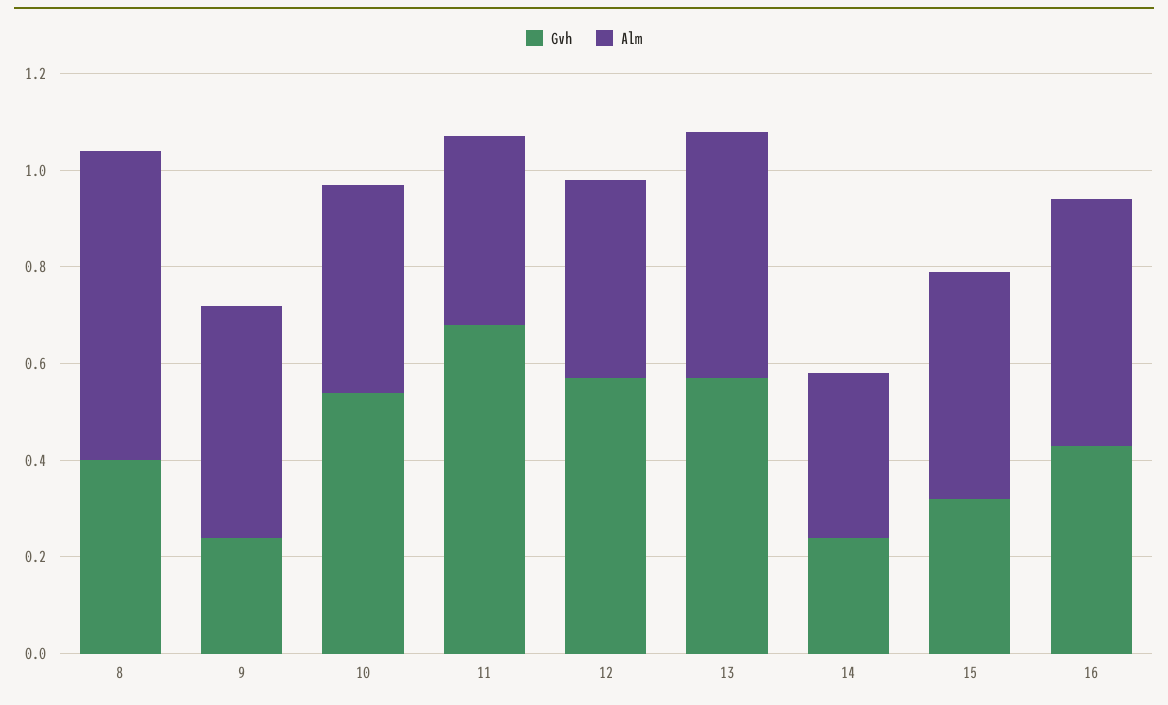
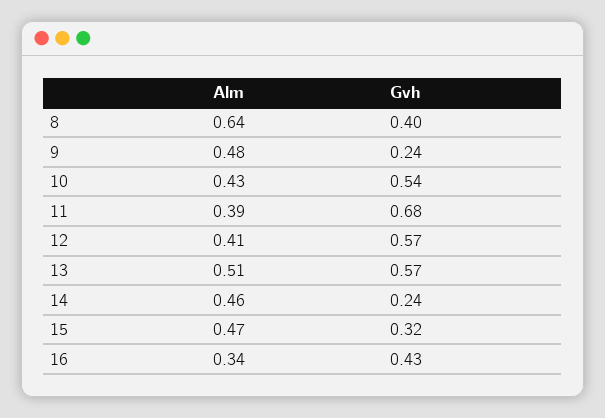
Alm, 14: 0.35 -> 0.46
Alm, 16: 0.5 -> 0.34

